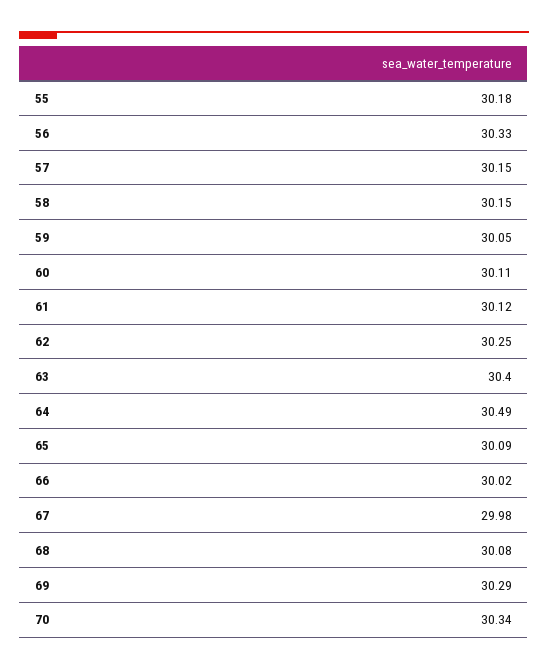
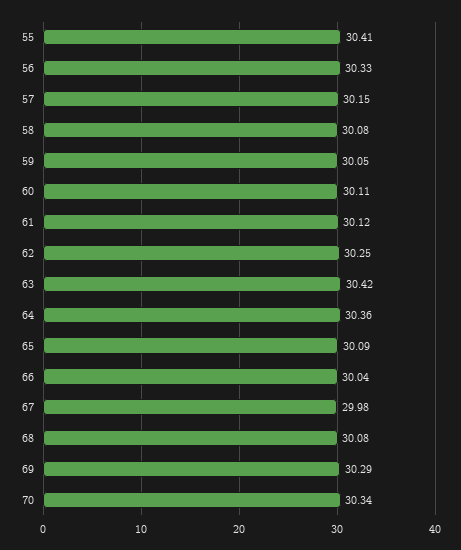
55: 30.18 -> 30.41
58: 30.15 -> 30.08
63: 30.4 -> 30.42
64: 30.49 -> 30.36
66: 30.02 -> 30.04

